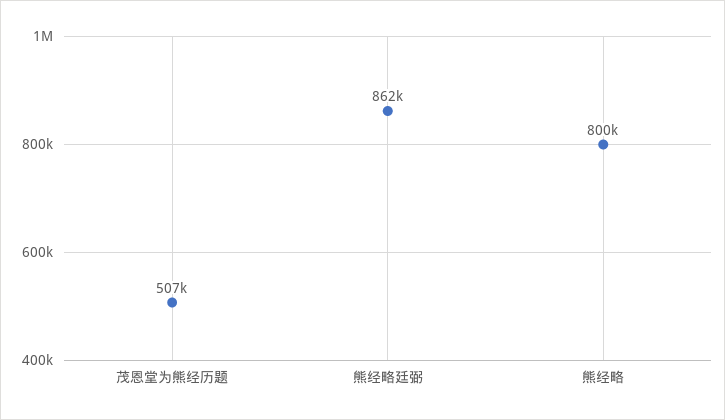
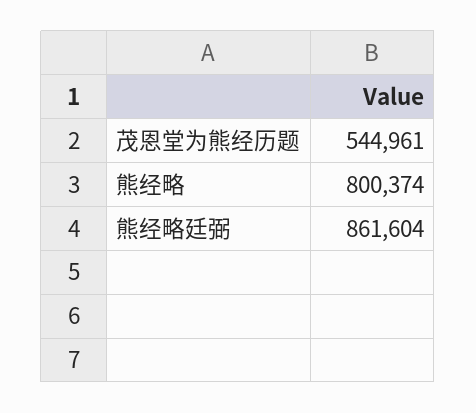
茂恩堂为熊经历题: 507000 -> 544961

